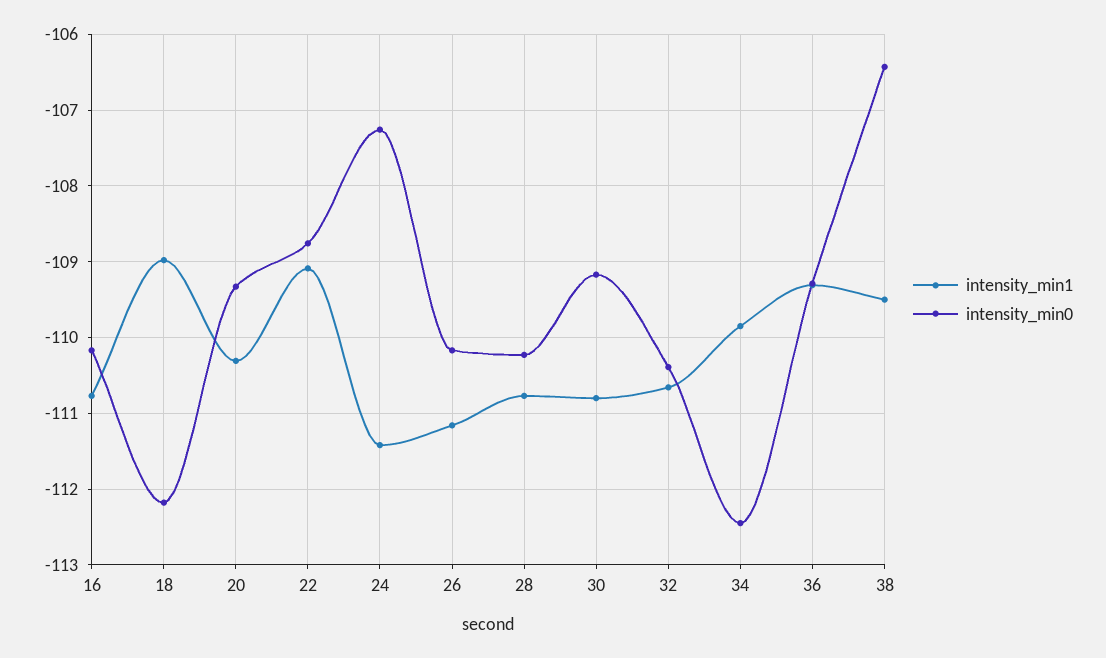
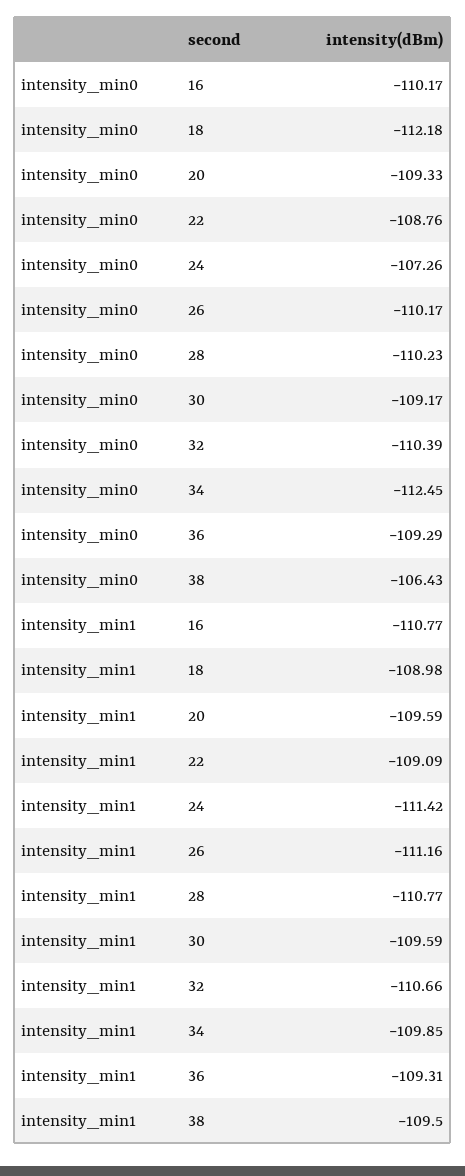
intensity_min1, 20: -110.3 -> -109.59
intensity_min1, 30: -110.8 -> -109.59

